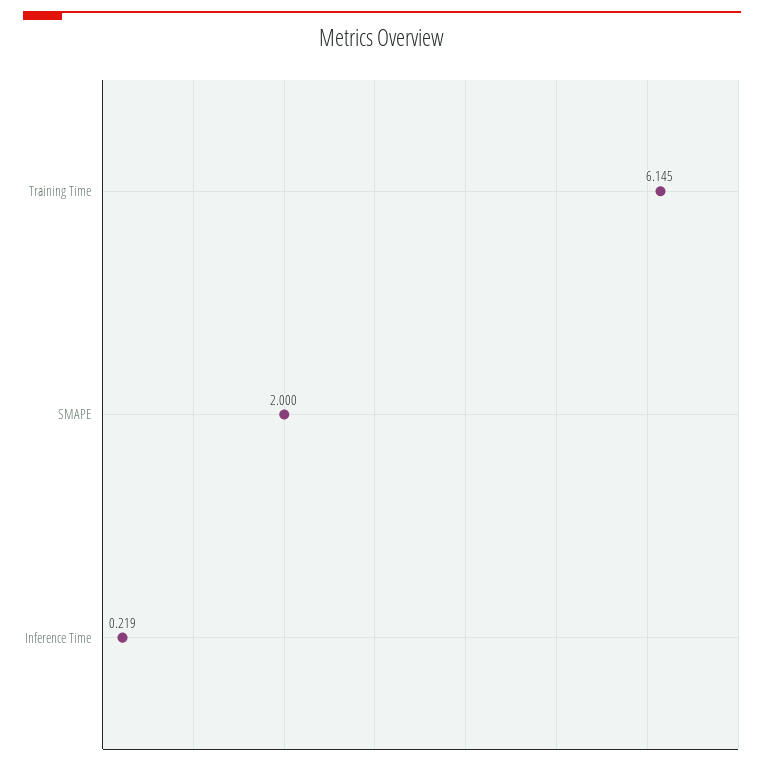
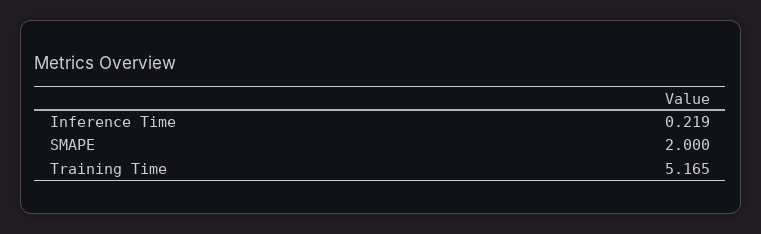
Training Time: 6.145 -> 5.165

